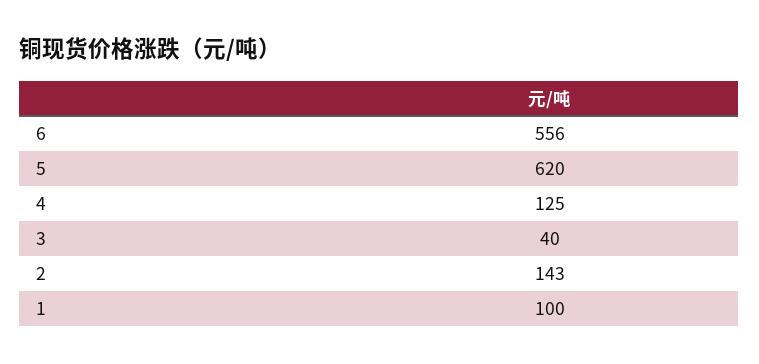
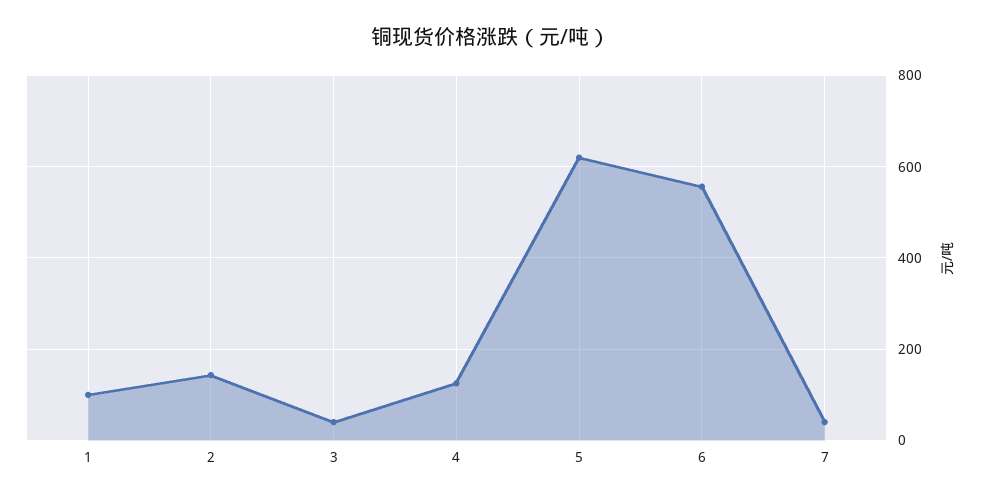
7: none -> 40

